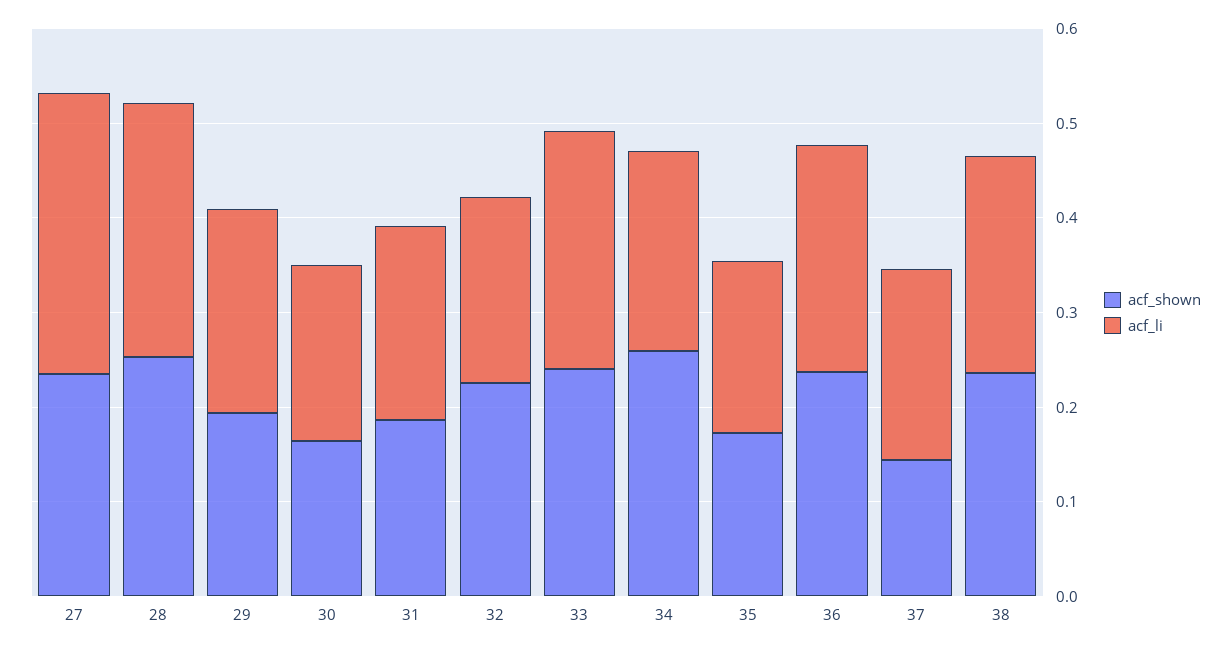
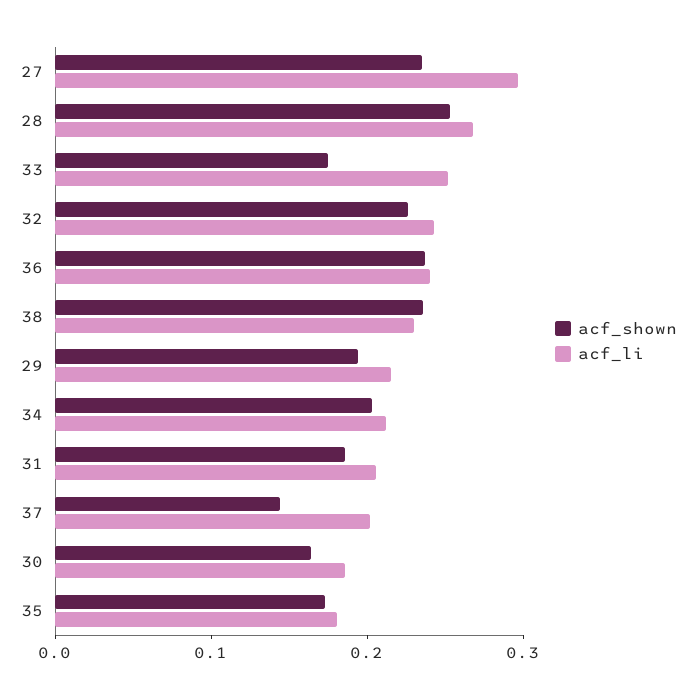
acf_li, 32: 0.2 -> 0.24
acf_shown, 33: 0.24 -> 0.18
acf_shown, 34: 0.26 -> 0.2

